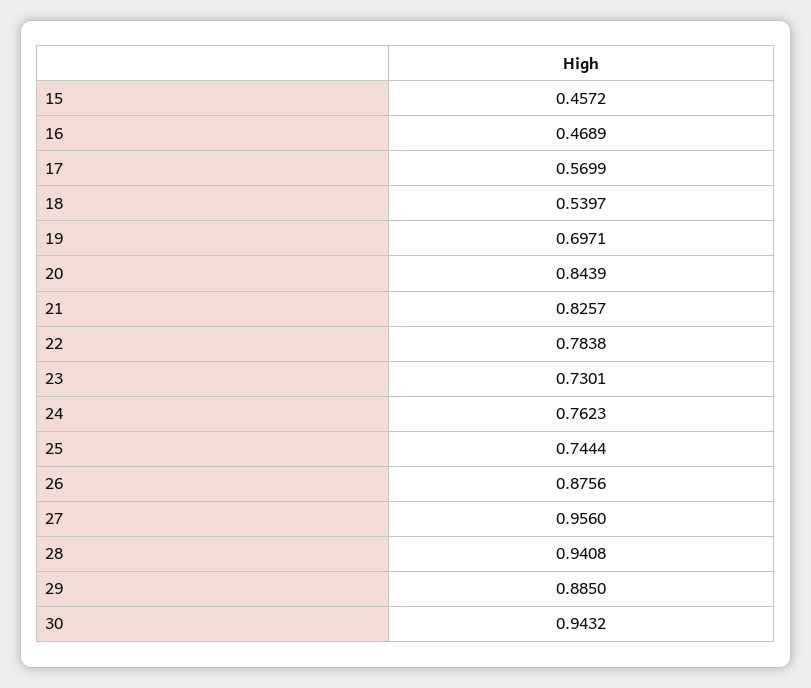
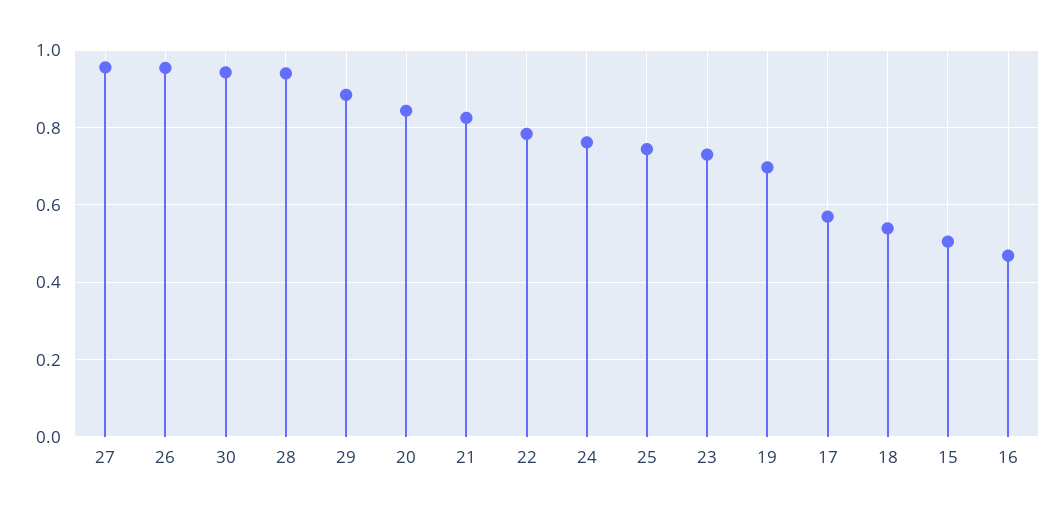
15: 0.4572 -> 0.5
26: 0.8756 -> 0.96

